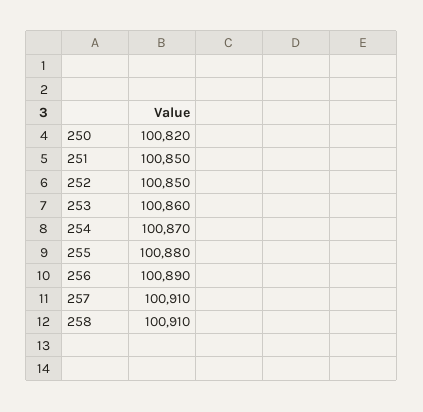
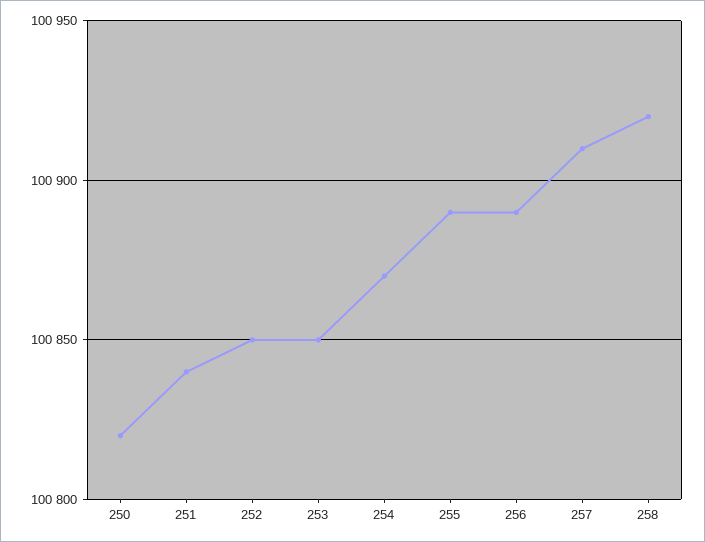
251: 100850 -> 100840
253: 100860 -> 100850
255: 100880 -> 100890
258: 100910 -> 100920

